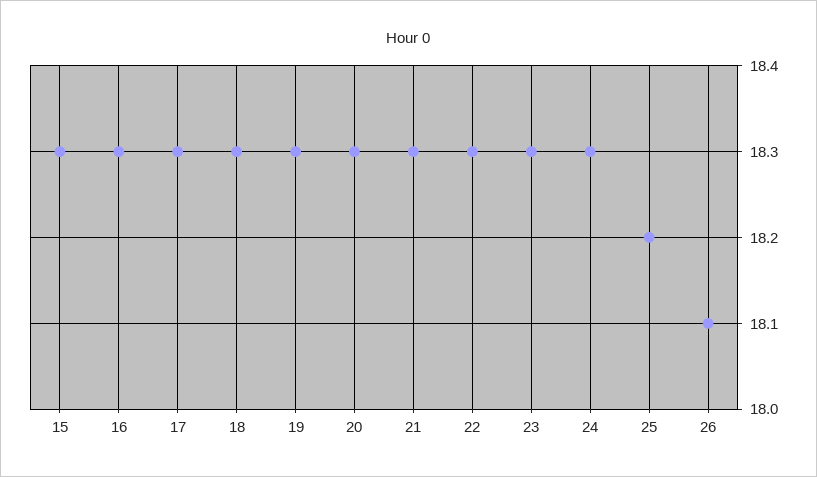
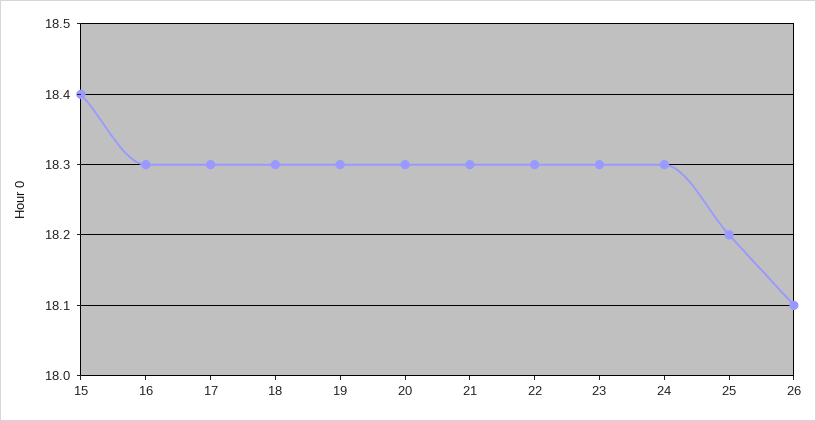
15: 18.3 -> 18.4

